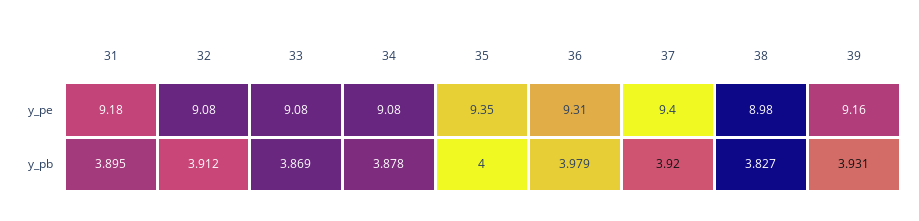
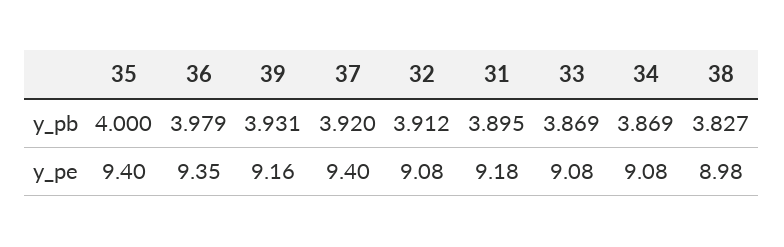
35, y_pe: 9.35 -> 9.4
36, y_pe: 9.31 -> 9.35
34, y_pb: 3.878 -> 3.869

